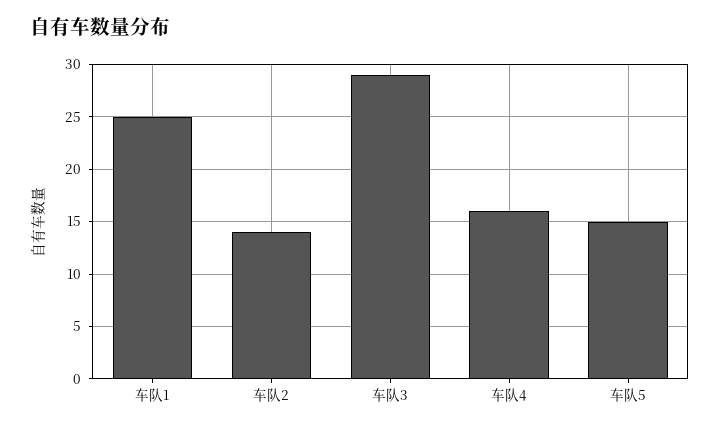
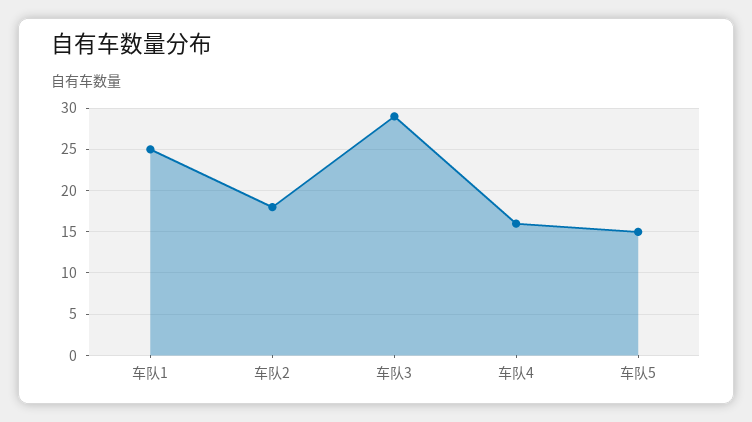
车队2: 14 -> 18

